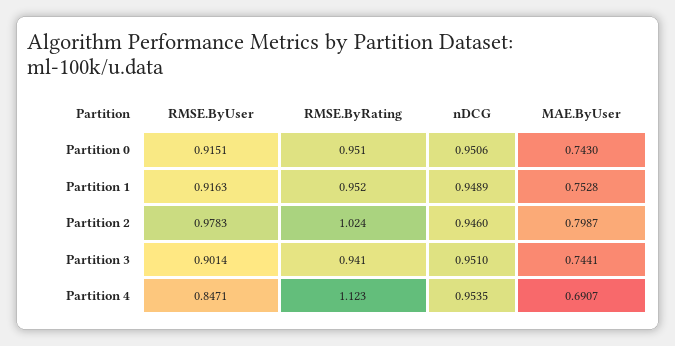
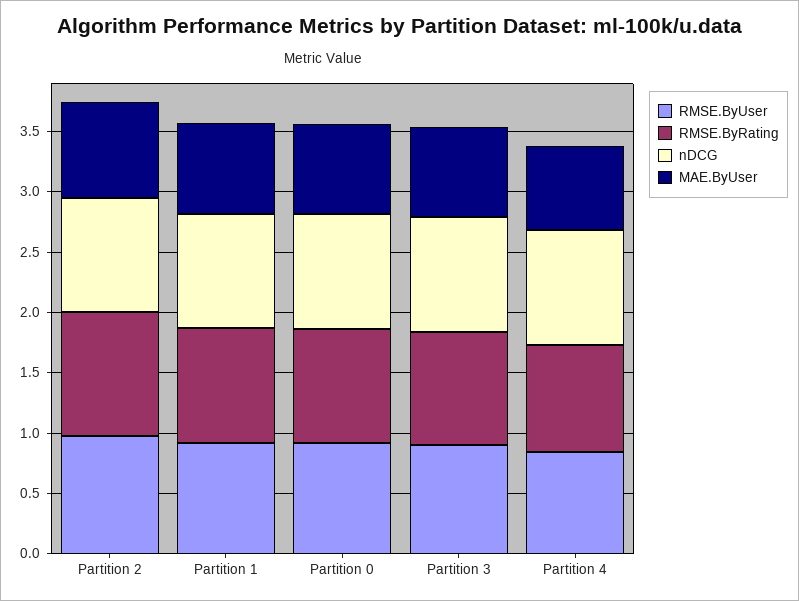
RMSE.ByRating, Partition 4: 1.123 -> 0.9

